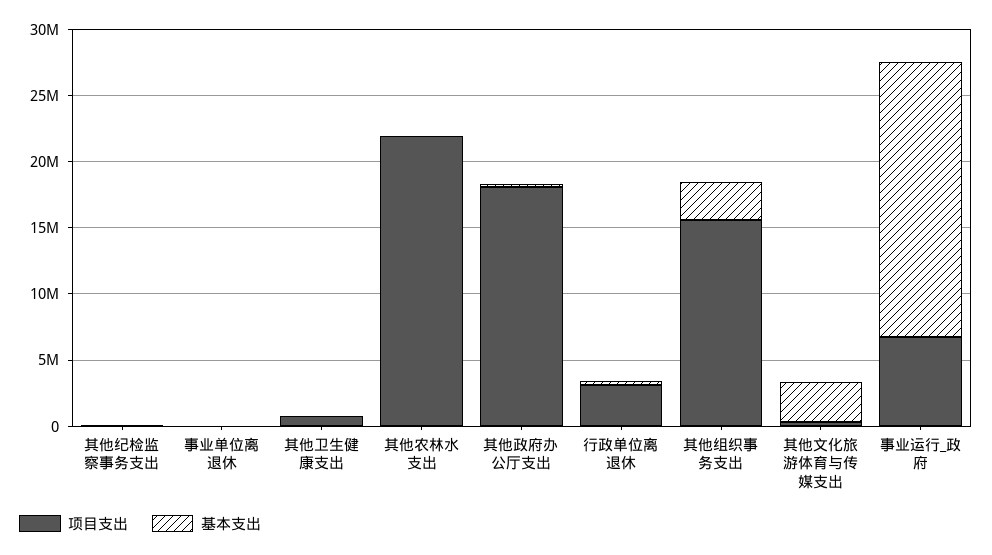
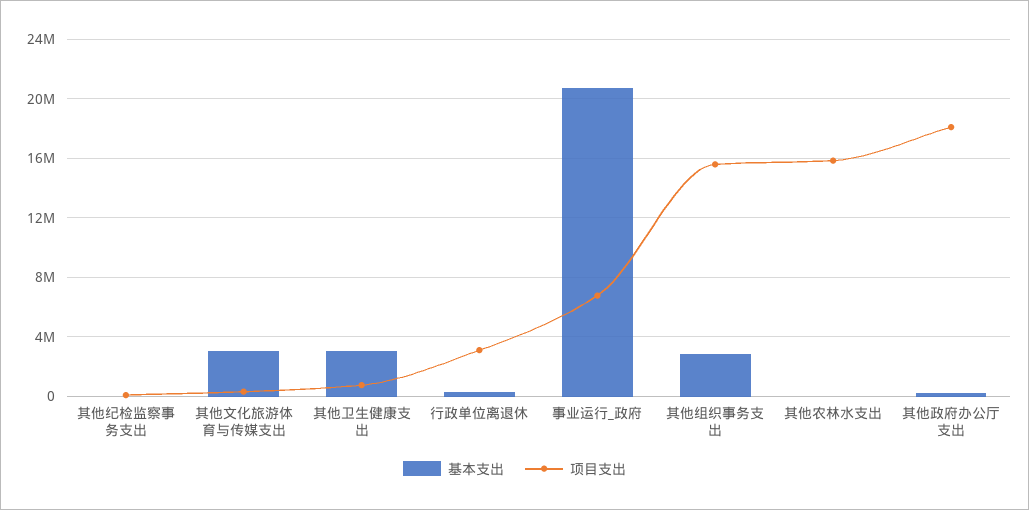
项目支出, 事业单位离退休: 0 -> none
基本支出, 事业单位离退休: 0 -> none
基本支出, 其他卫生健康支出: 0 -> 3000000
项目支出, 其他农林水支出: 22000000 -> 16000000

